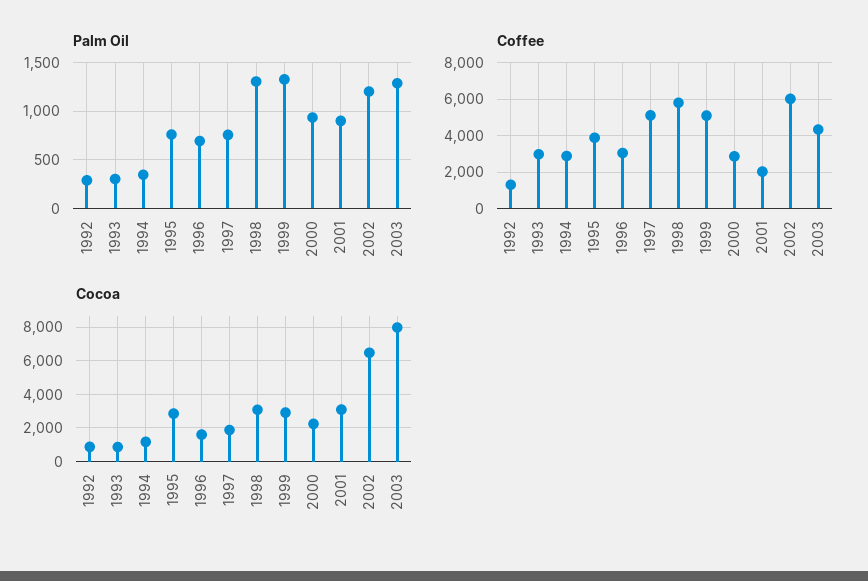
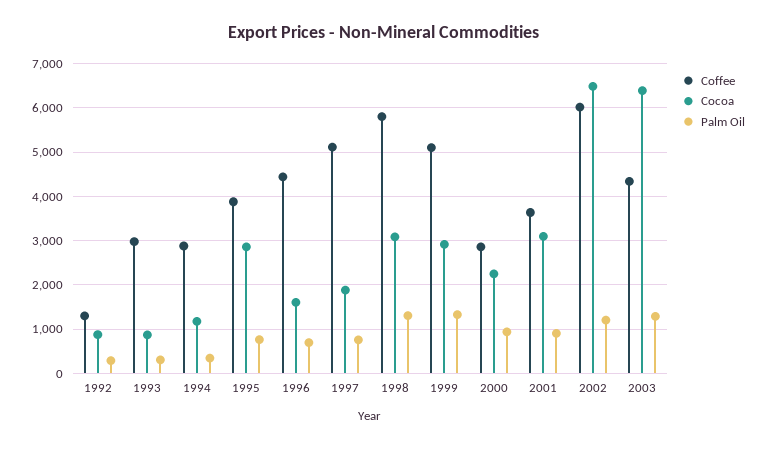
Coffee, 1996: 3000 -> 4400
Coffee, 2001: 2000 -> 3600
Cocoa, 2003: 8000 -> 6400

